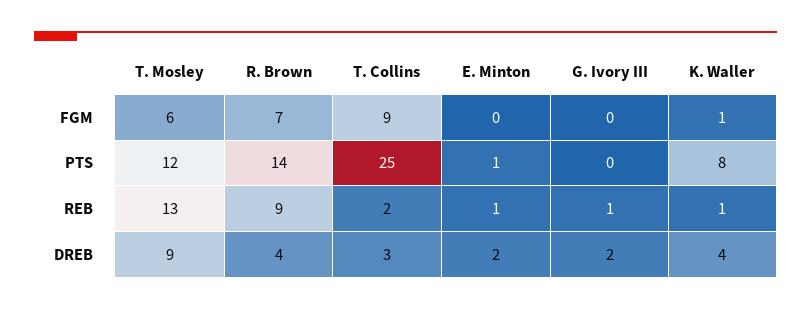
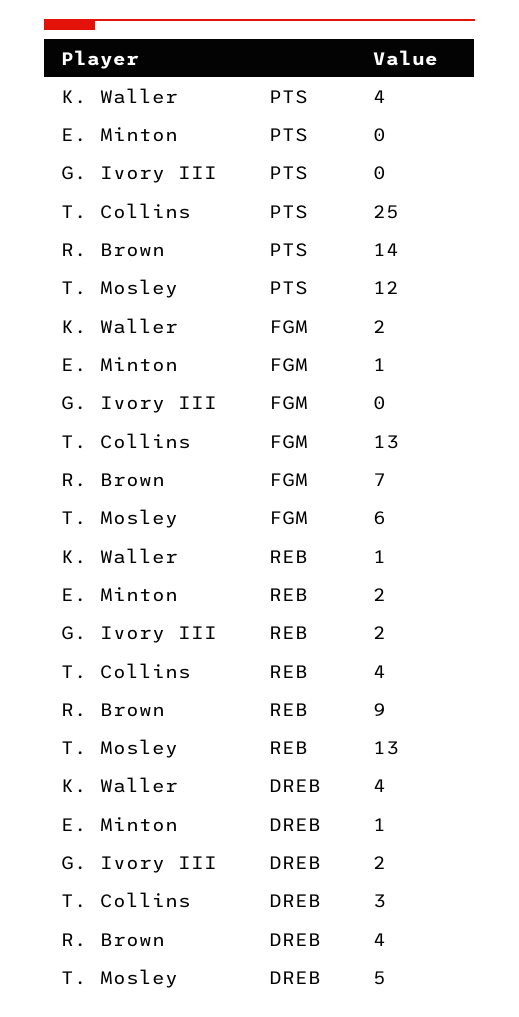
T. Collins, FGM: 9 -> 13
E. Minton, FGM: 0 -> 1
K. Waller, FGM: 1 -> 2
E. Minton, PTS: 1 -> 0
K. Waller, PTS: 8 -> 4
T. Collins, REB: 2 -> 4
E. Minton, REB: 1 -> 2
G. Ivory III, REB: 1 -> 2
T. Mosley, DREB: 9 -> 5
E. Minton, DREB: 2 -> 1

